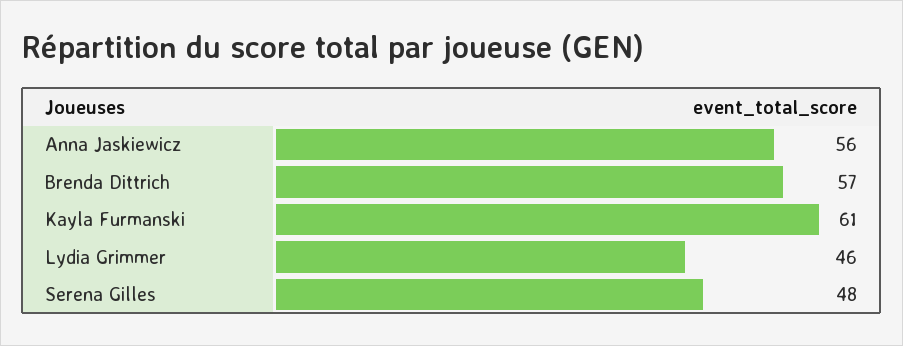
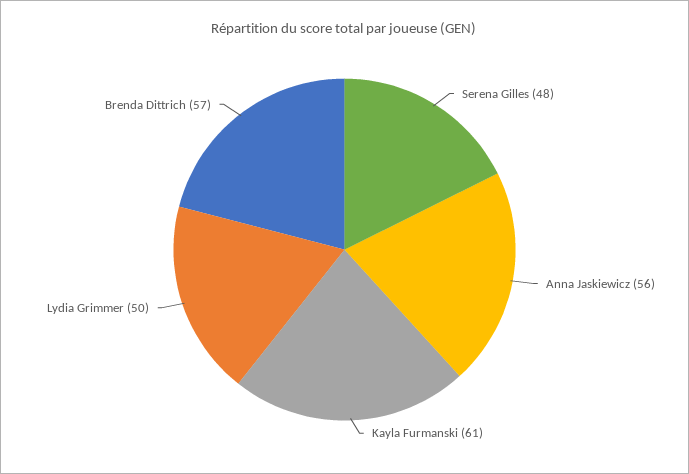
Lydia Grimmer: 46 -> 50

